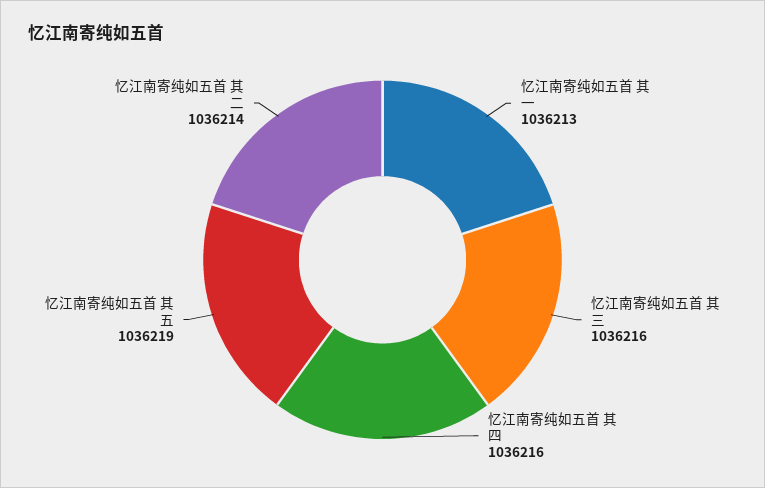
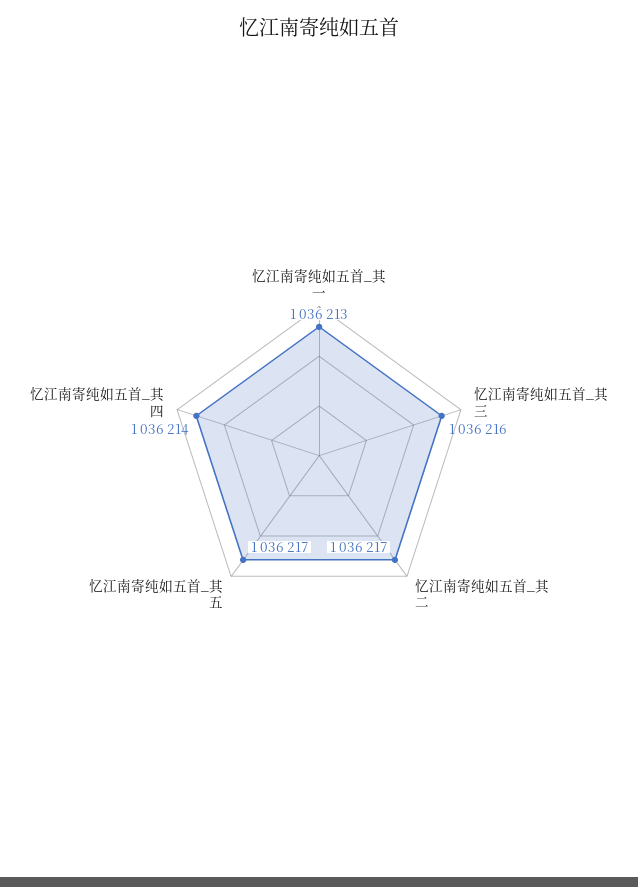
忆江南寄纯如五首 其四: 1036216 -> 1036214
忆江南寄纯如五首 其五: 1036219 -> 1036217
忆江南寄纯如五首 其二: 1036214 -> 1036217

